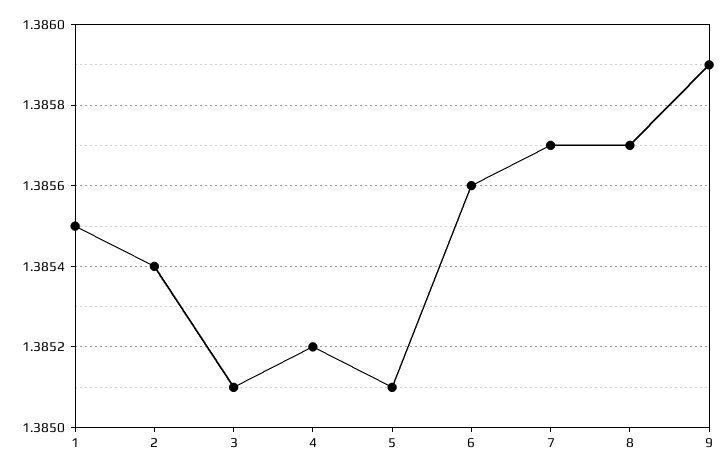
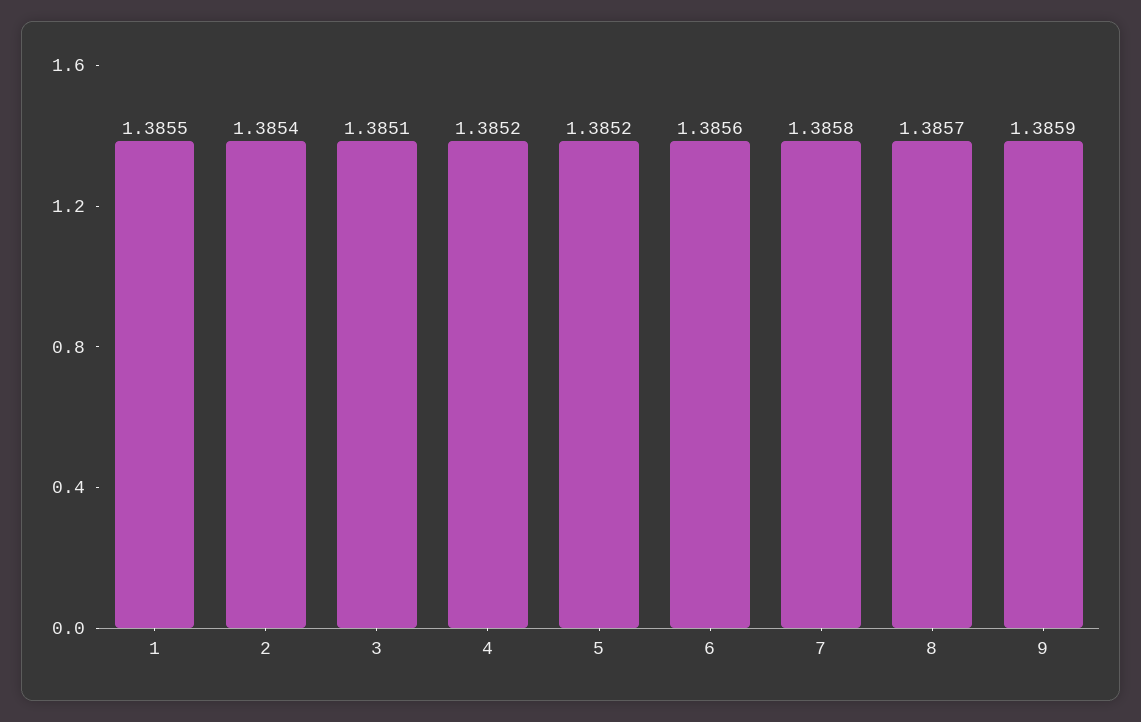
5: 1.3851 -> 1.3852
7: 1.3857 -> 1.3858

